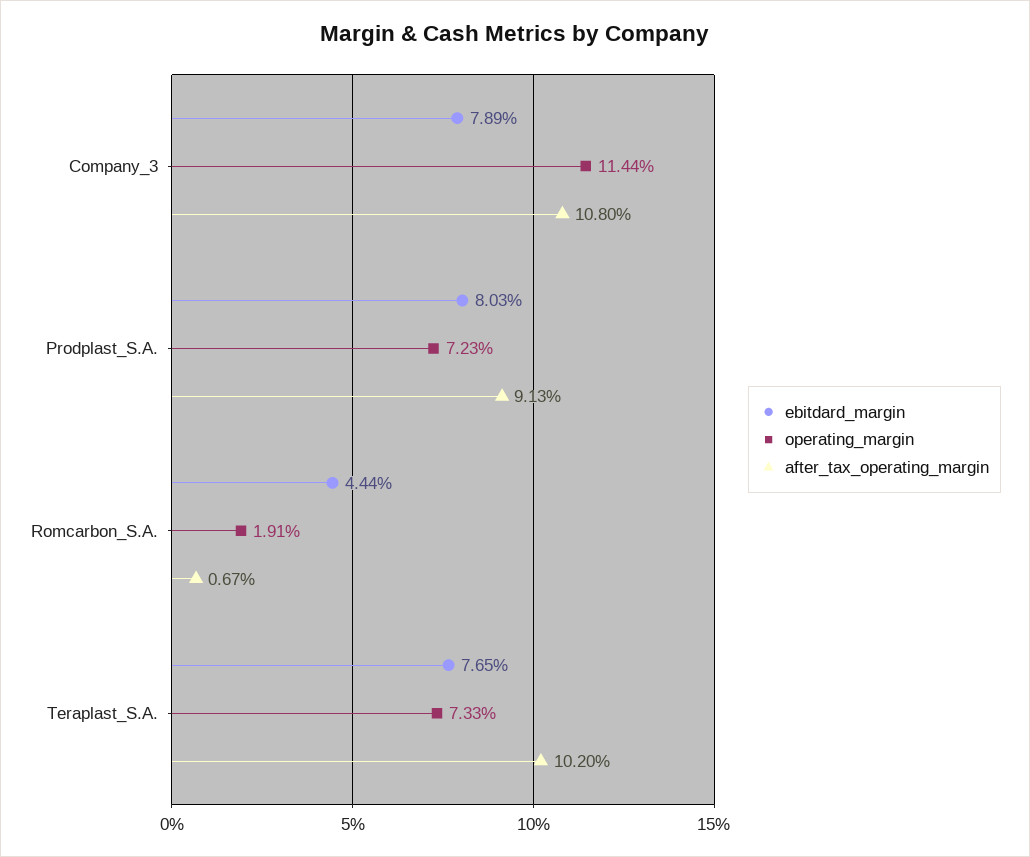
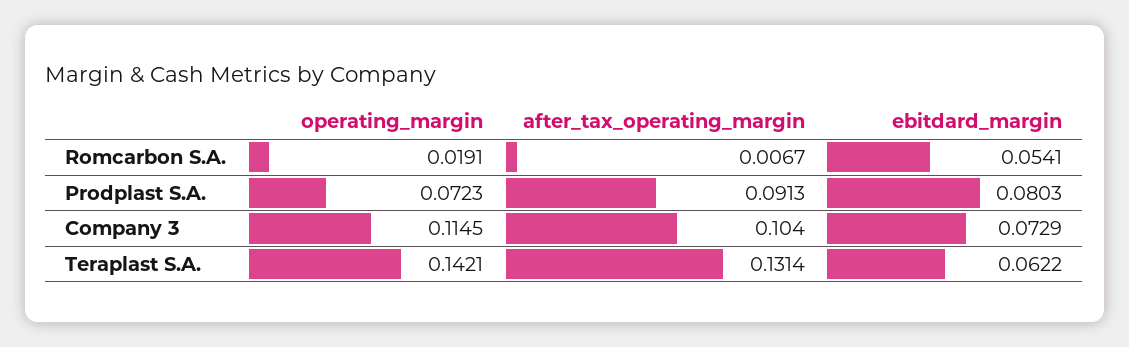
ebitdard_margin, Company_3: 0.0789 -> 0.0729
operating_margin, Company_3: 0.1144 -> 0.1145
after_tax_operating_margin, Company_3: 0.108 -> 0.104
ebitdard_margin, Romcarbon_S.A.: 0.0444 -> 0.0541
ebitdard_margin, Teraplast_S.A.: 0.0765 -> 0.0622
operating_margin, Teraplast_S.A.: 0.0733 -> 0.1421
after_tax_operating_margin, Teraplast_S.A.: 0.102 -> 0.1314

